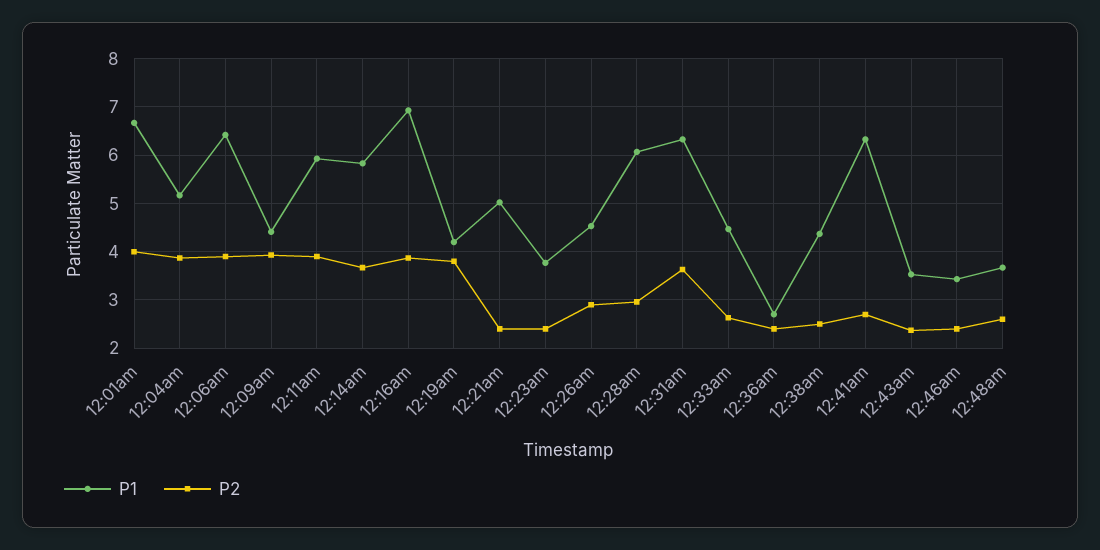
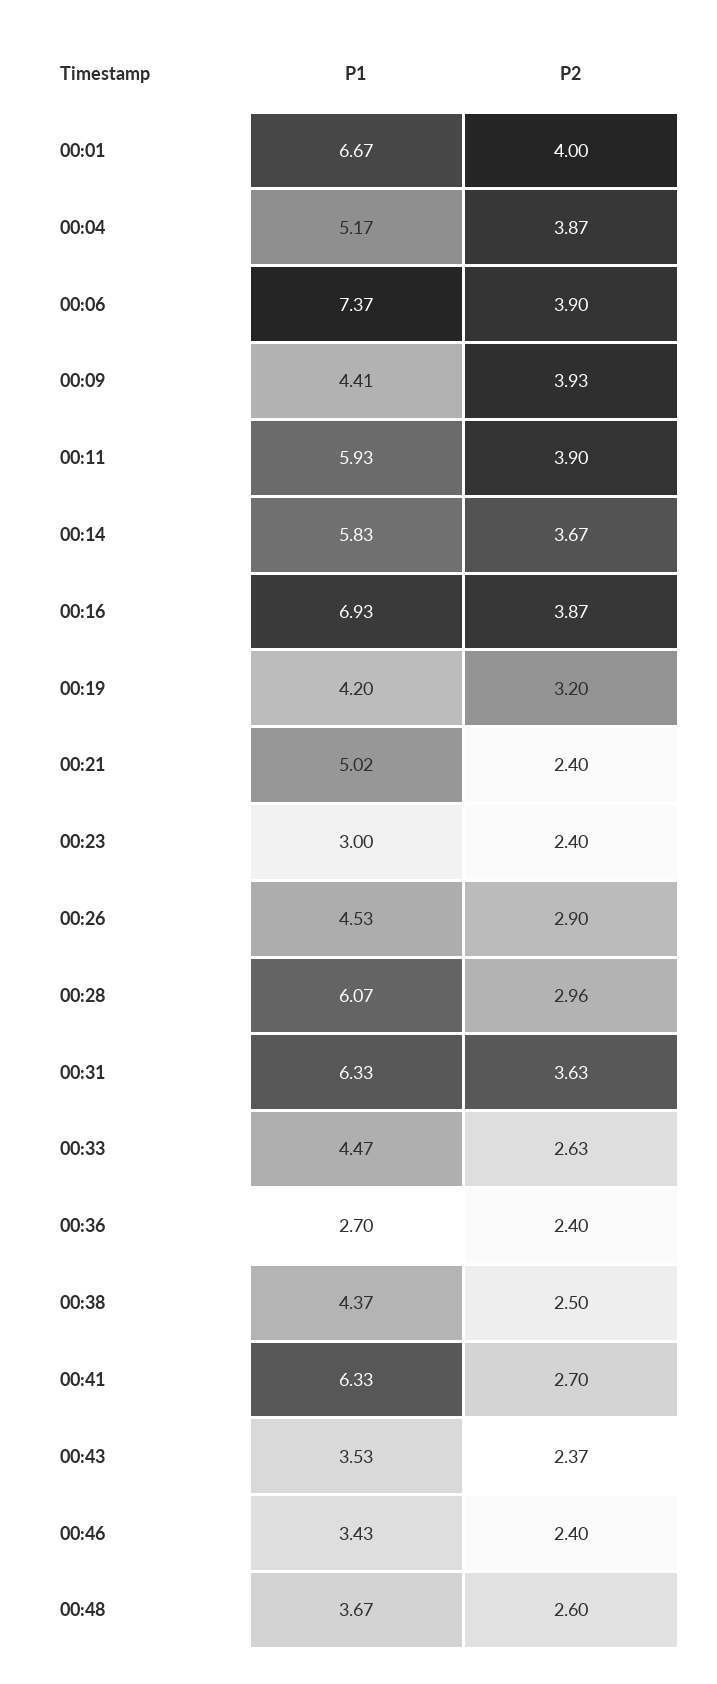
P1, 12:06am: 6.4 -> 7.37
P2, 12:19am: 3.8 -> 3.2
P1, 12:23am: 3.8 -> 3

